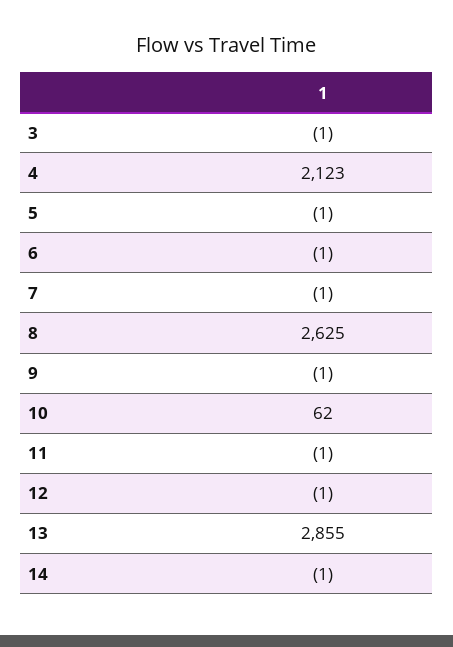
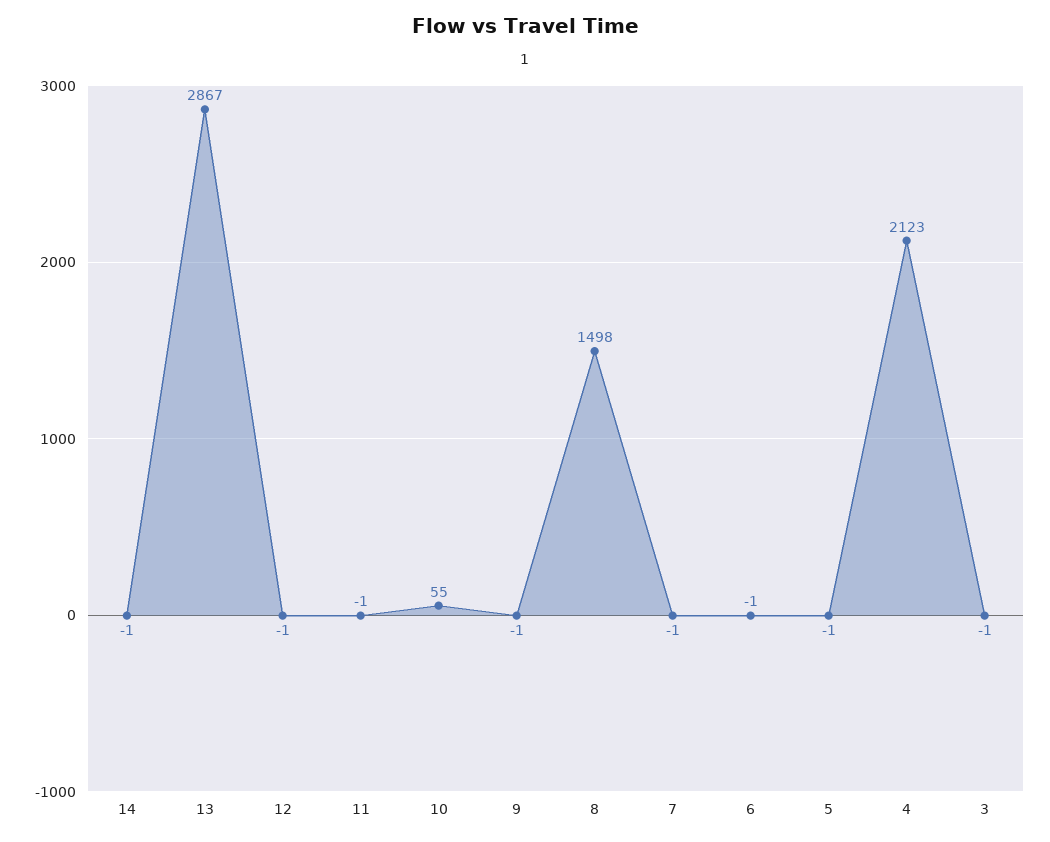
8: 2625 -> 1498
10: 62 -> 55
13: 2855 -> 2867

